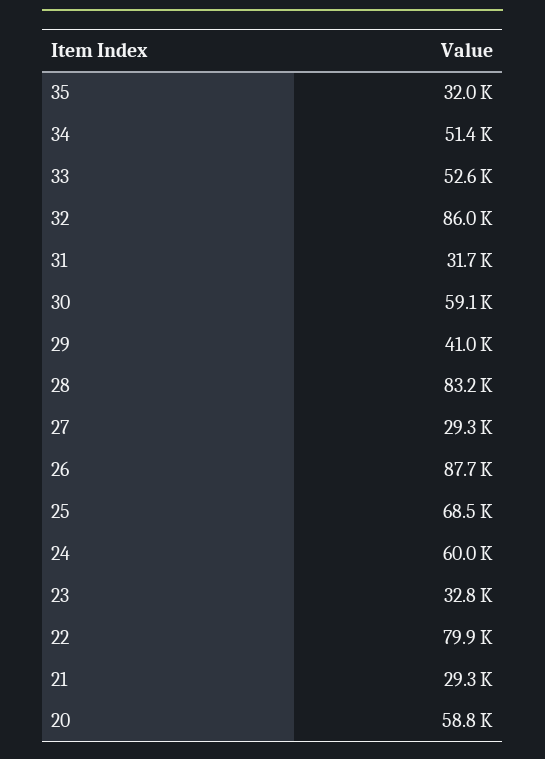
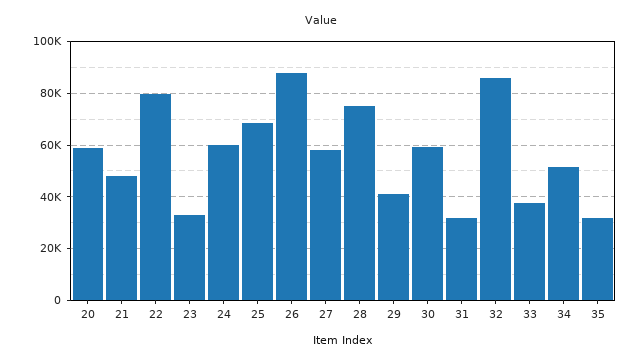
33: 52600 -> 37500
28: 83200 -> 75000
27: 29300 -> 57500
21: 29300 -> 47500

